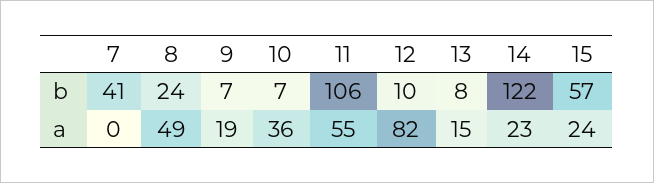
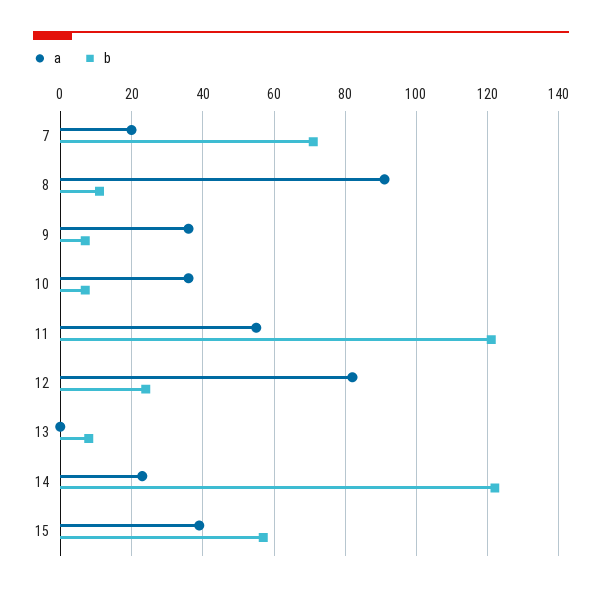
b, 7: 41 -> 70
b, 8: 24 -> 10
b, 11: 106 -> 120
b, 12: 10 -> 25
a, 7: 0 -> 20
a, 8: 49 -> 90
a, 9: 19 -> 35
a, 13: 15 -> 0
a, 15: 24 -> 40

